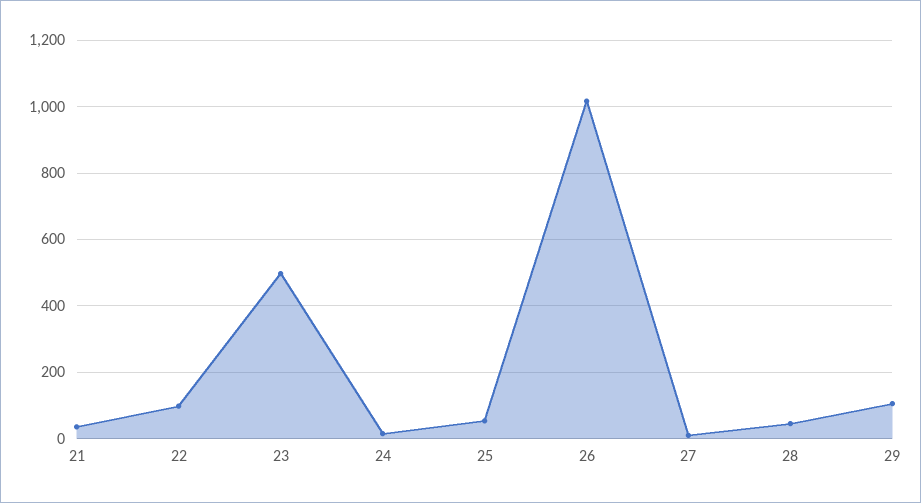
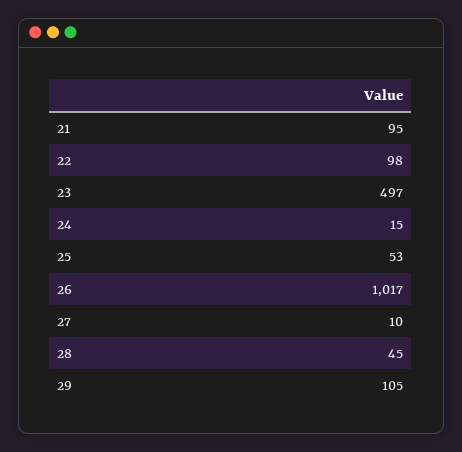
21: 40 -> 95

